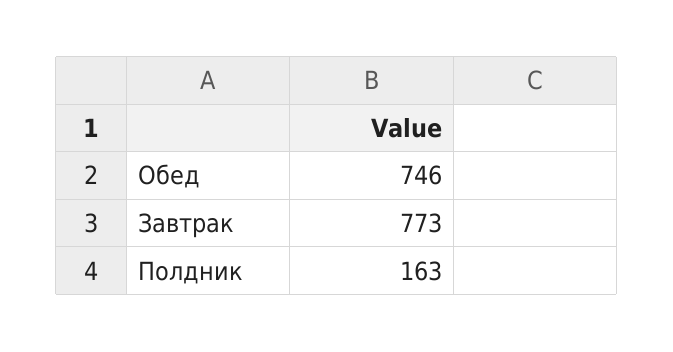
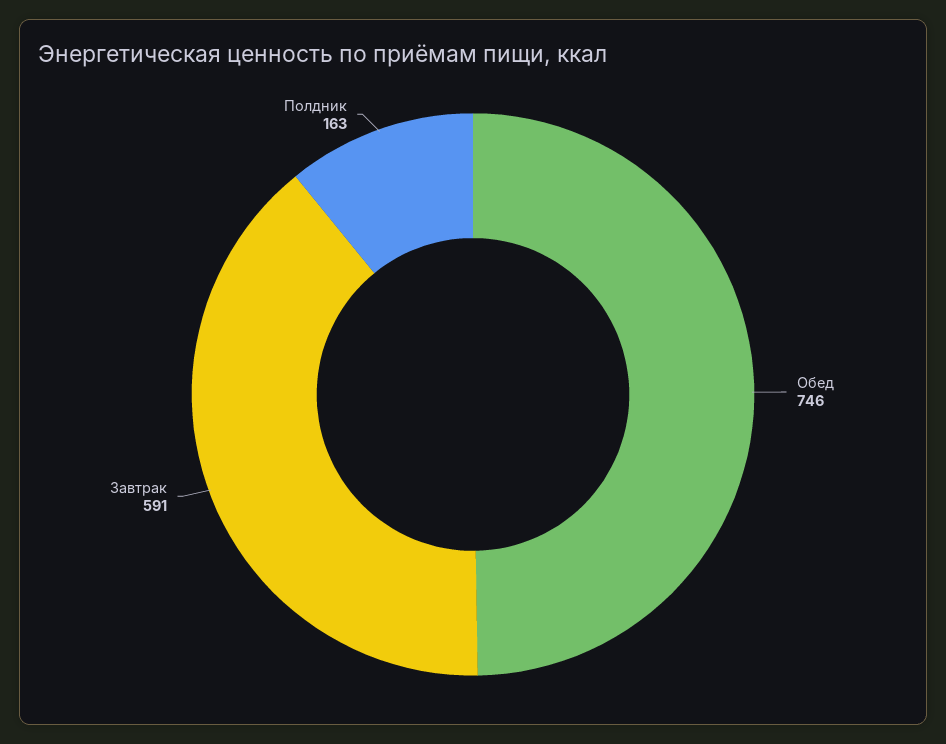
Завтрак: 773 -> 591

